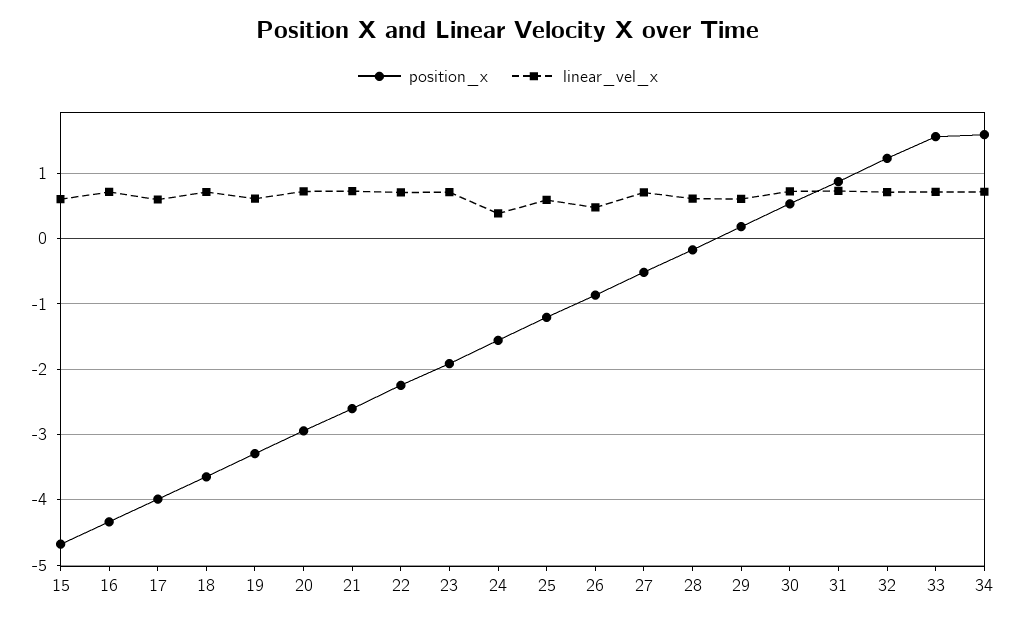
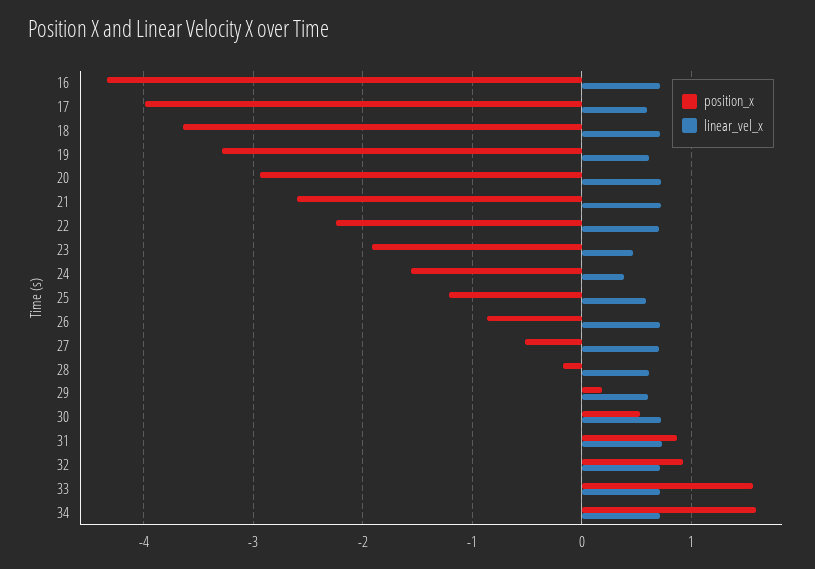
position_x, 15: -4.7 -> none
linear_vel_x, 15: 0.6 -> none
linear_vel_x, 23: 0.7 -> 0.5
linear_vel_x, 26: 0.5 -> 0.7
position_x, 32: 1.2 -> 0.9

